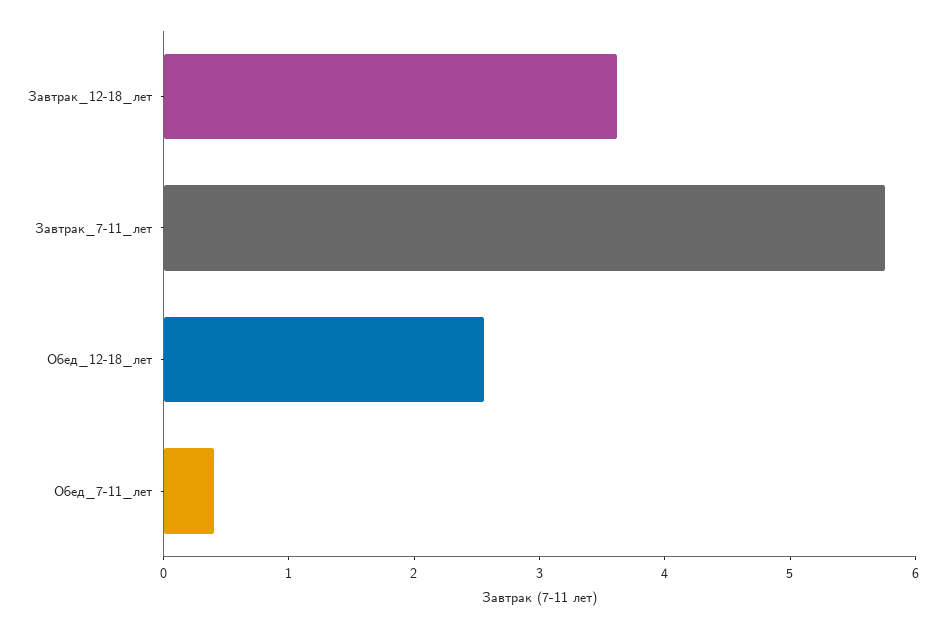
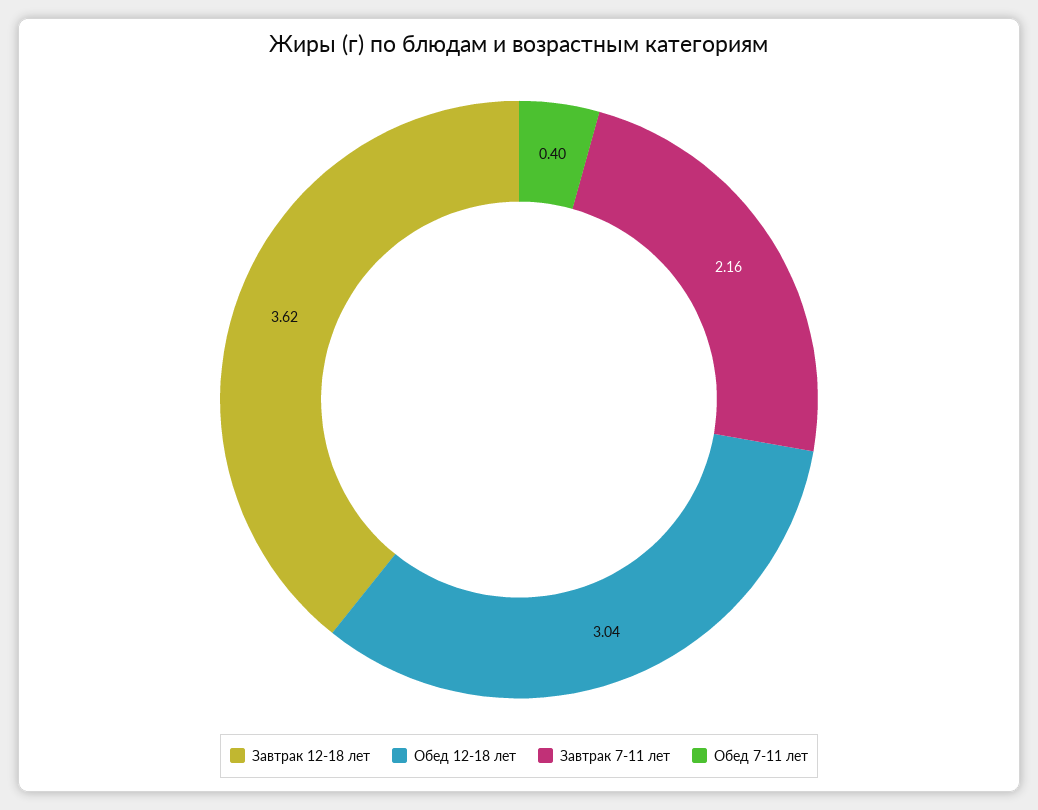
Завтрак_7-11_лет: 5.8 -> 2.16
Обед_12-18_лет: 2.6 -> 3.04

